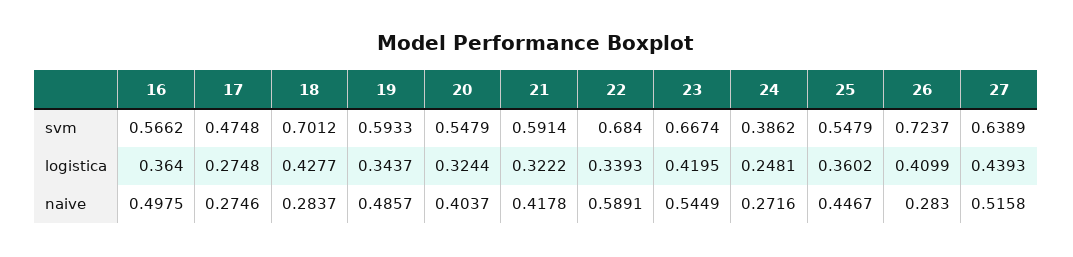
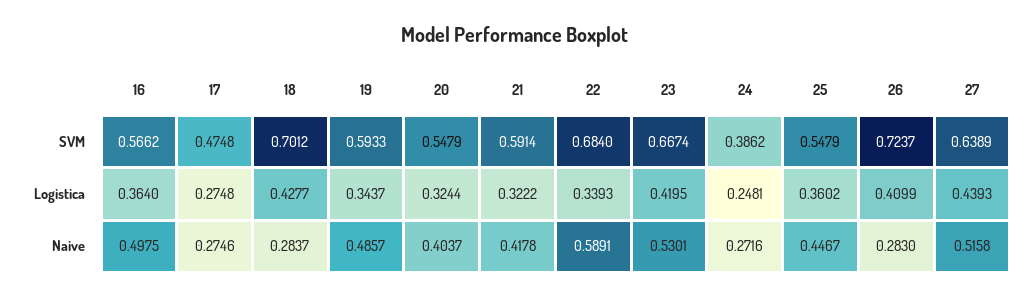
23, naive: 0.5449 -> 0.5301

